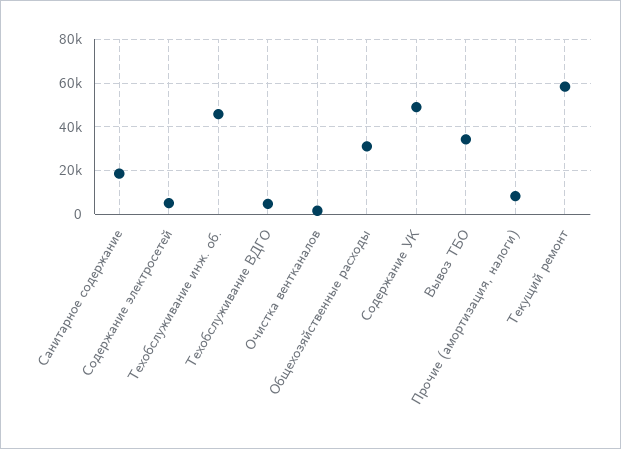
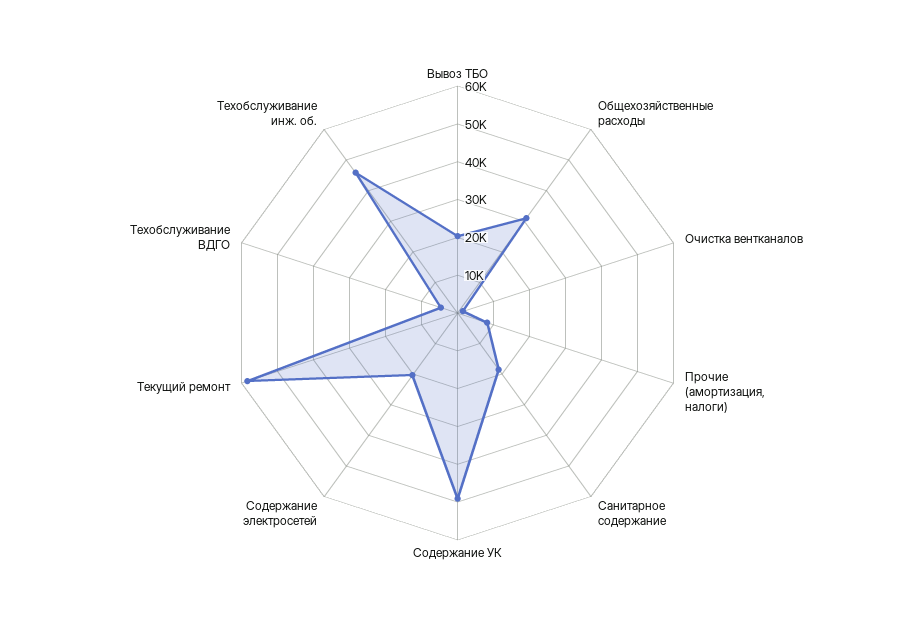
Содержание электросетей: 5000 -> 20000
Вывоз ТБО: 35000 -> 20000

